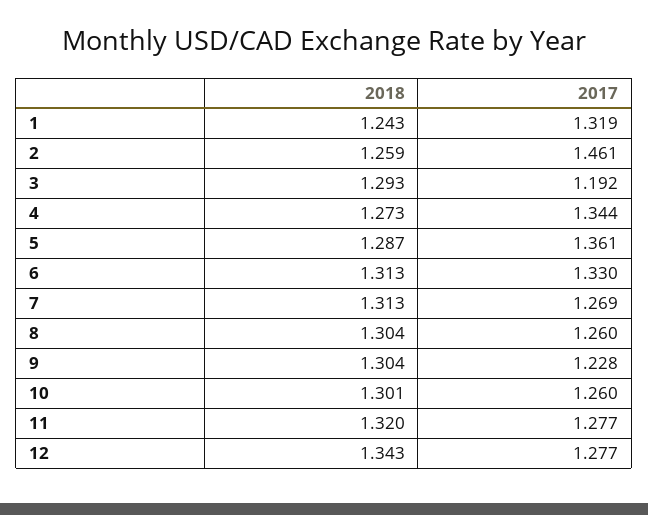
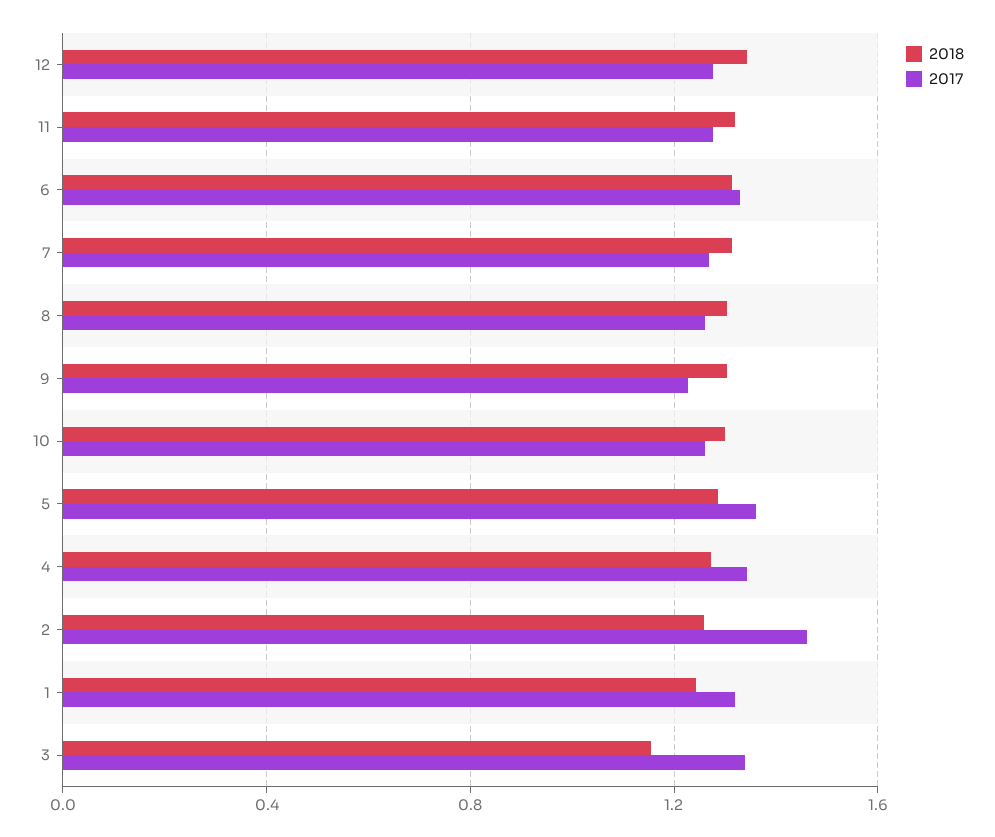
2018, 3: 1.293 -> 1.15
2017, 3: 1.192 -> 1.35

